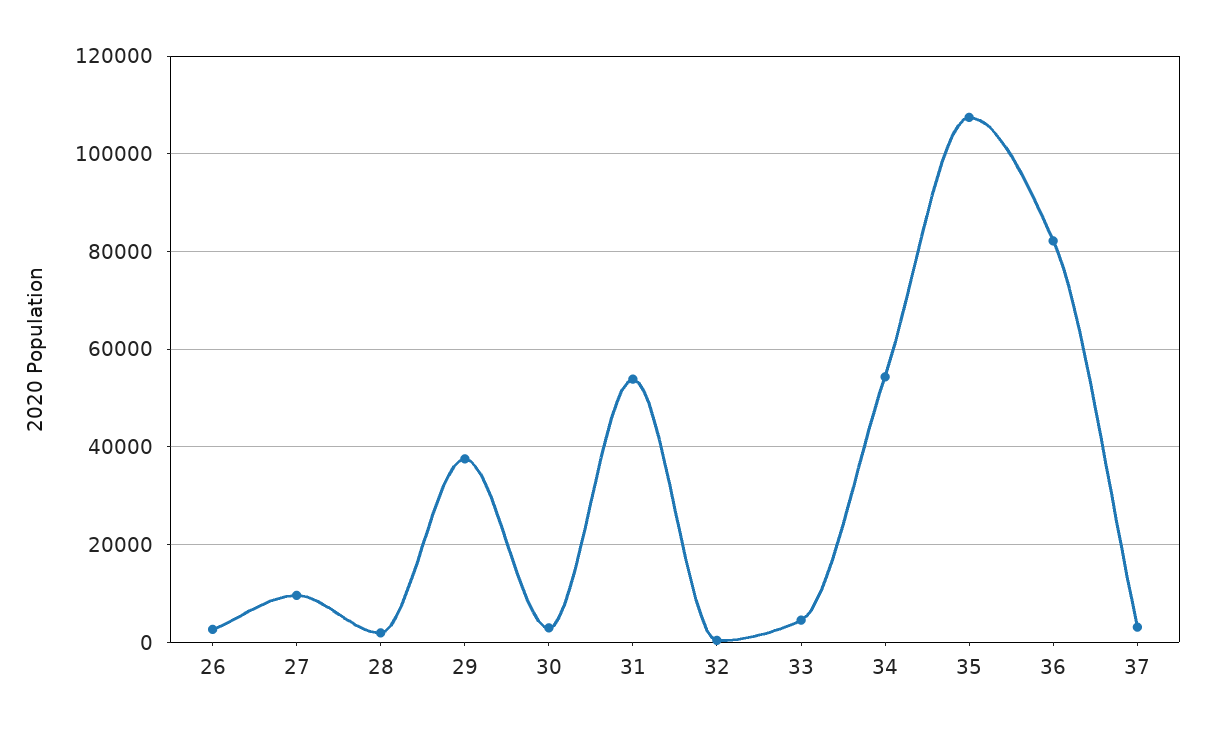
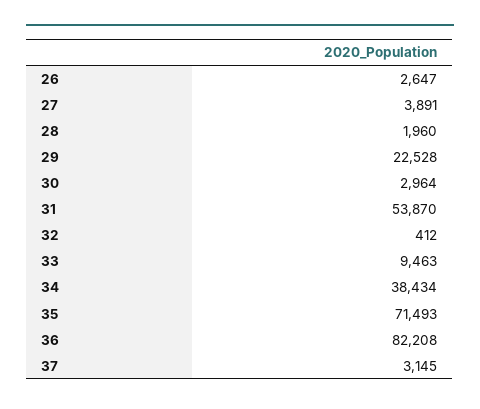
27: 10000 -> 3891
29: 38000 -> 22528
33: 4000 -> 9463
34: 54000 -> 38434
35: 108000 -> 71493

